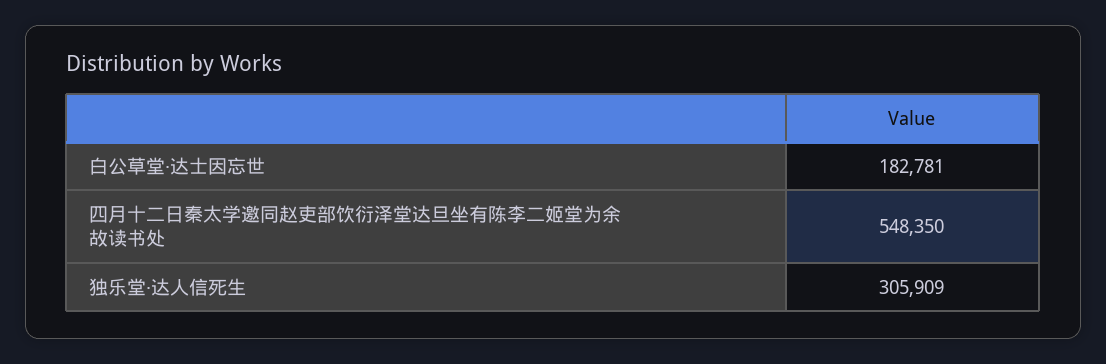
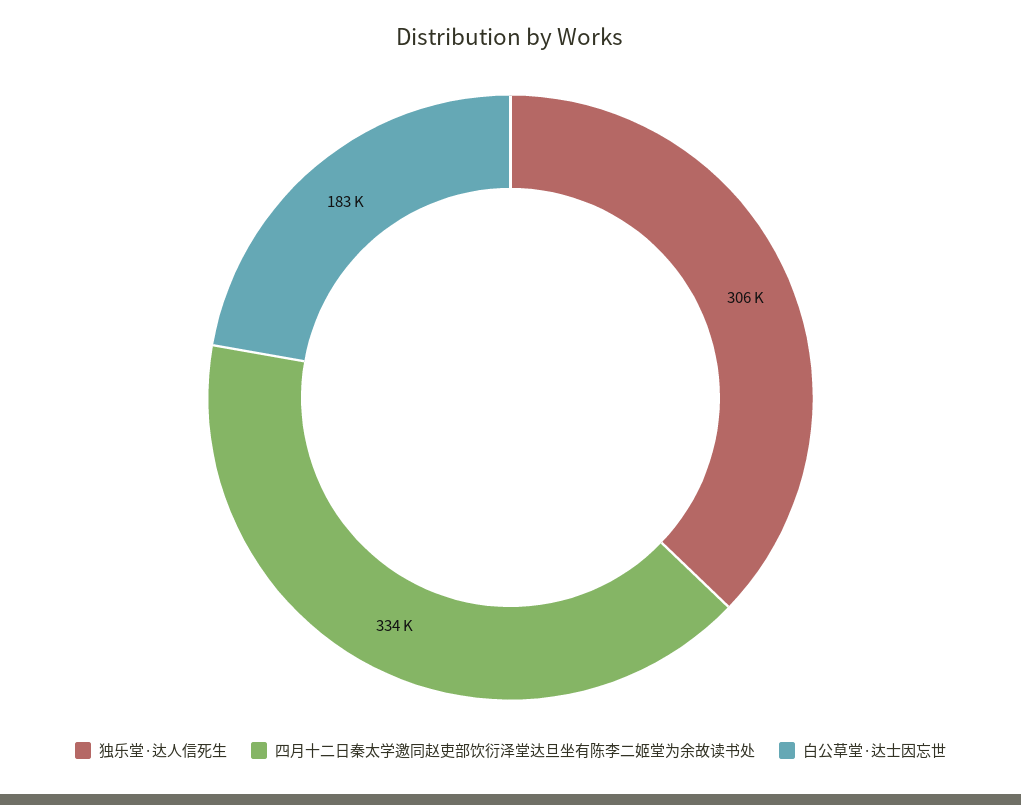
四月十二日秦太学邀同赵吏部饮衍泽堂达旦坐有陈李二姬堂为余故读书处: 548350 -> 334000

